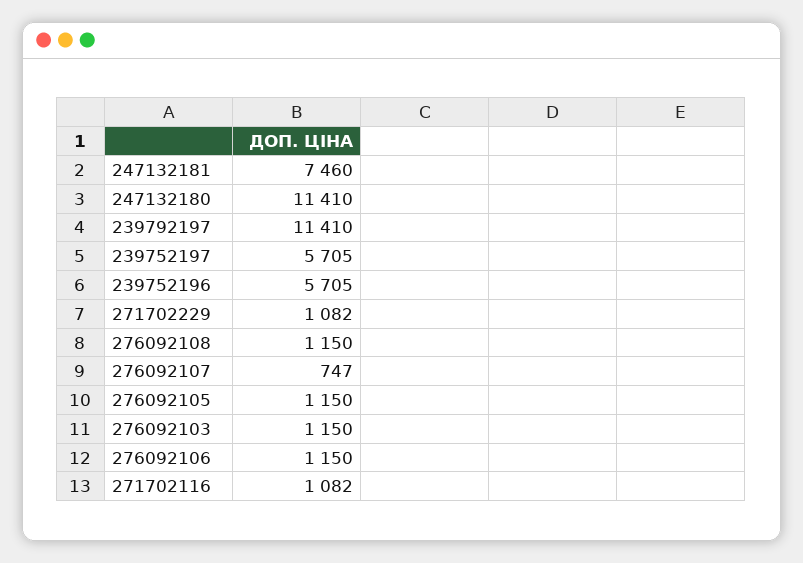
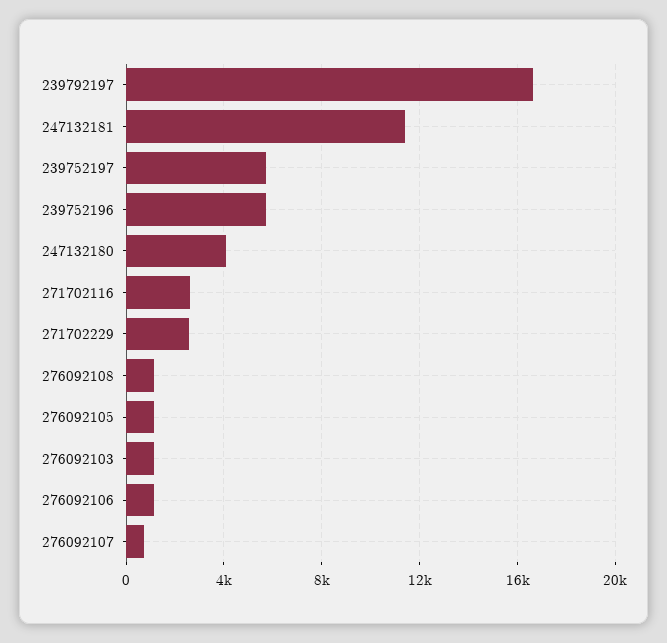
247132181: 7460 -> 11500
247132180: 11410 -> 4000
239792197: 11410 -> 16500
271702229: 1082 -> 2500
271702116: 1082 -> 2500

